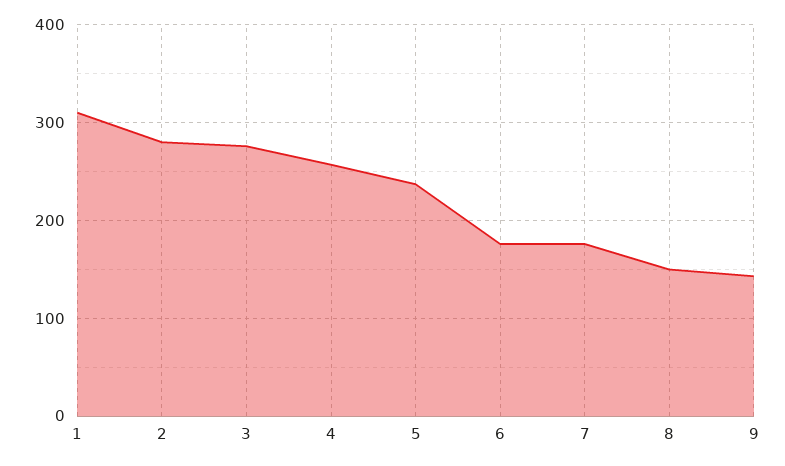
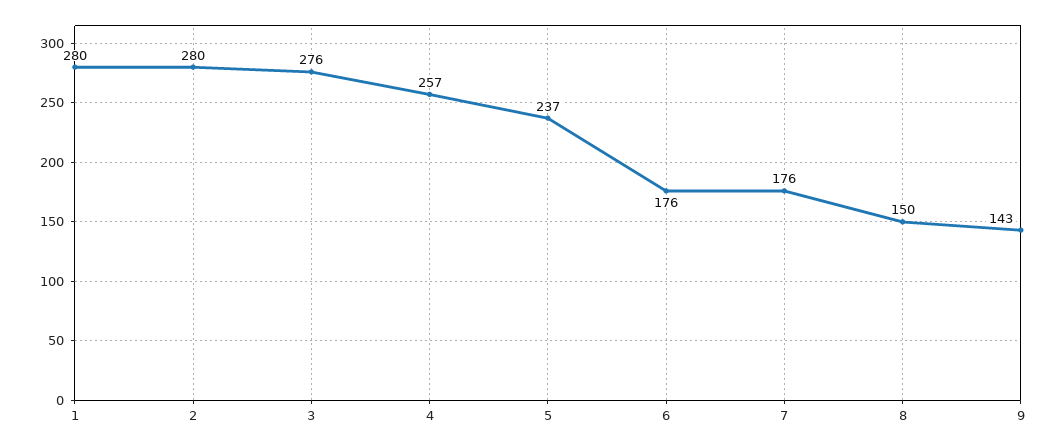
1: 310 -> 280

